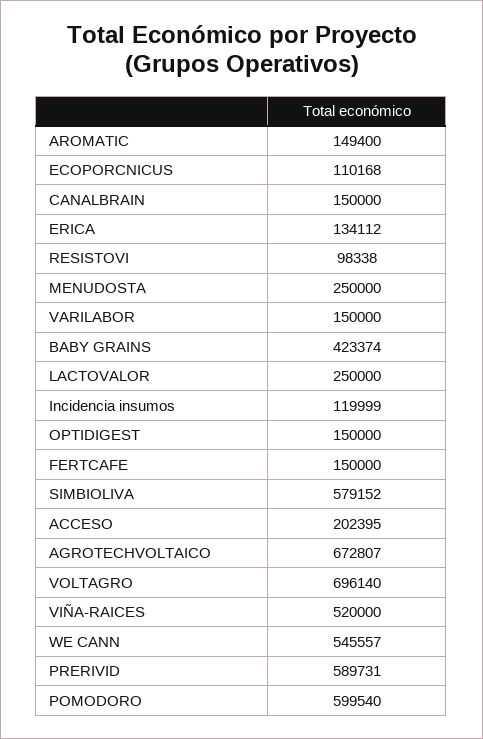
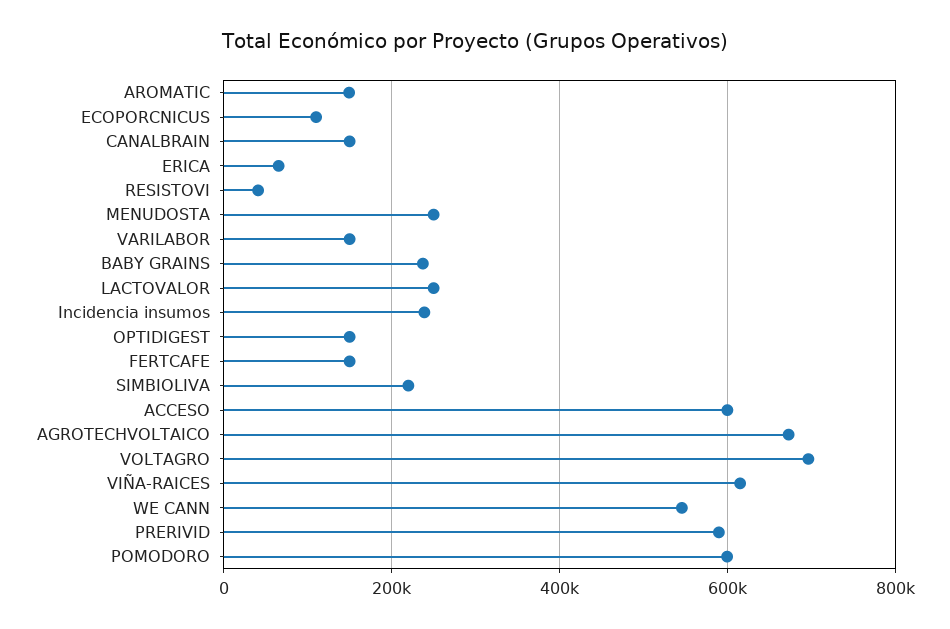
ERICA: 134112 -> 60000
RESISTOVI: 98338 -> 40000
BABY GRAINS: 423374 -> 240000
Incidencia insumos: 119999 -> 240000
SIMBIOLIVA: 579152 -> 220000
ACCESO: 202395 -> 600000
VIÑA-RAICES: 520000 -> 620000

